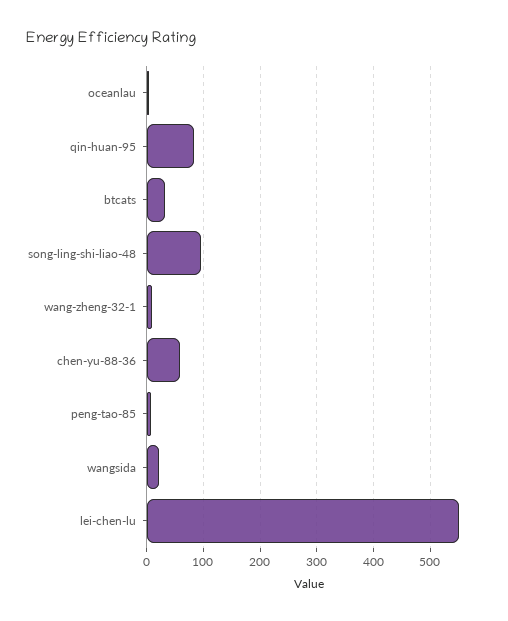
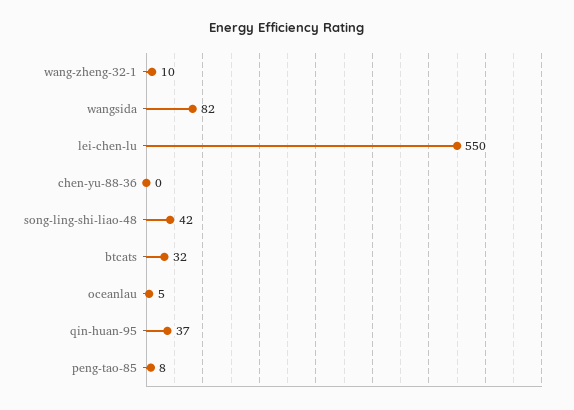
qin-huan-95: 80 -> 37
song-ling-shi-liao-48: 100 -> 42
chen-yu-88-36: 60 -> 0
wangsida: 20 -> 82

